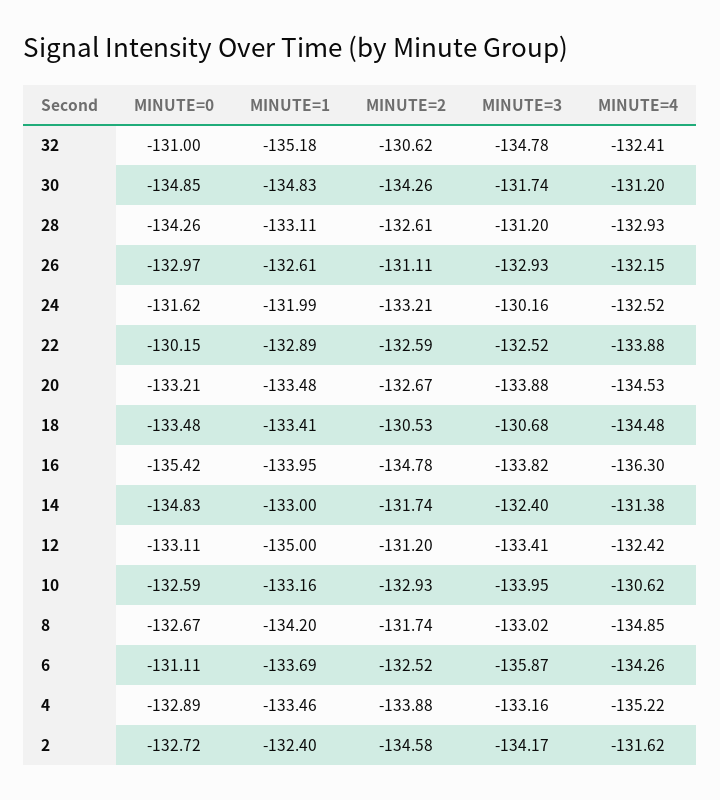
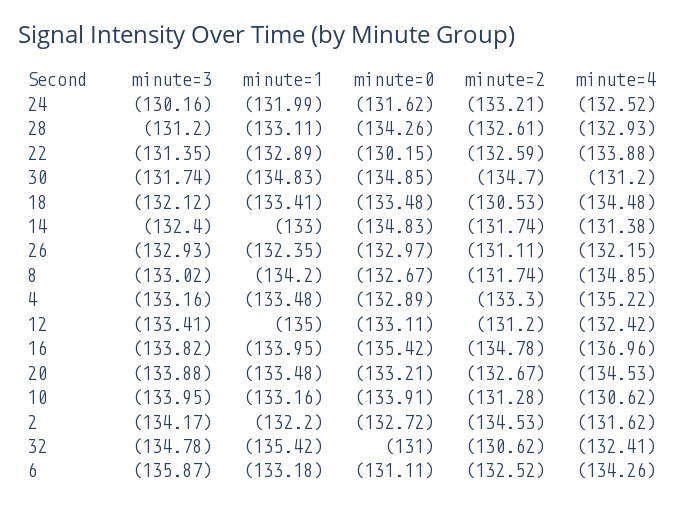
MINUTE=1, 32: -135.18 -> -135.42
MINUTE=2, 30: -134.26 -> -134.7
MINUTE=1, 26: -132.61 -> -132.35
MINUTE=3, 22: -132.52 -> -131.35
MINUTE=3, 18: -130.68 -> -132.12
MINUTE=4, 16: -136.3 -> -136.96
MINUTE=0, 10: -132.59 -> -133.91
MINUTE=2, 10: -132.93 -> -131.28
MINUTE=1, 6: -133.69 -> -133.18
MINUTE=1, 4: -133.46 -> -133.48
MINUTE=2, 4: -133.88 -> -133.3
MINUTE=1, 2: -132.4 -> -132.2
MINUTE=2, 2: -134.58 -> -134.53

